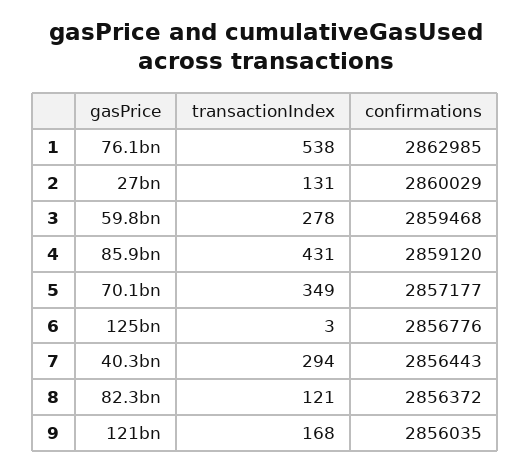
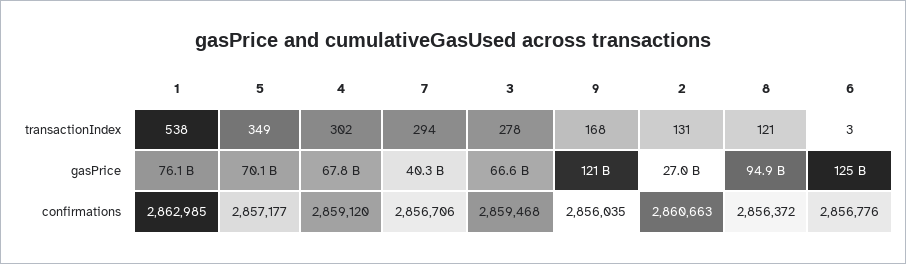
confirmations, 2: 2860029 -> 2860663
gasPrice, 3: 59800000000 -> 66600000000
gasPrice, 4: 85900000000 -> 67800000000
transactionIndex, 4: 431 -> 302
confirmations, 7: 2856443 -> 2856706
gasPrice, 8: 82300000000 -> 94900000000

